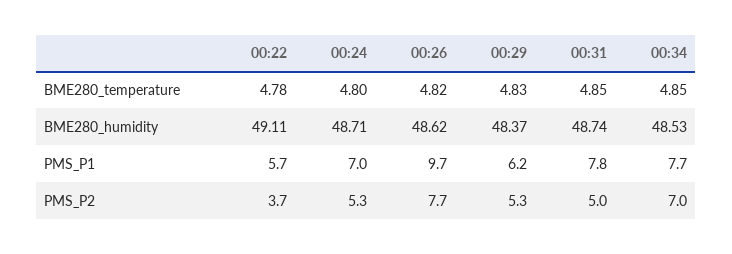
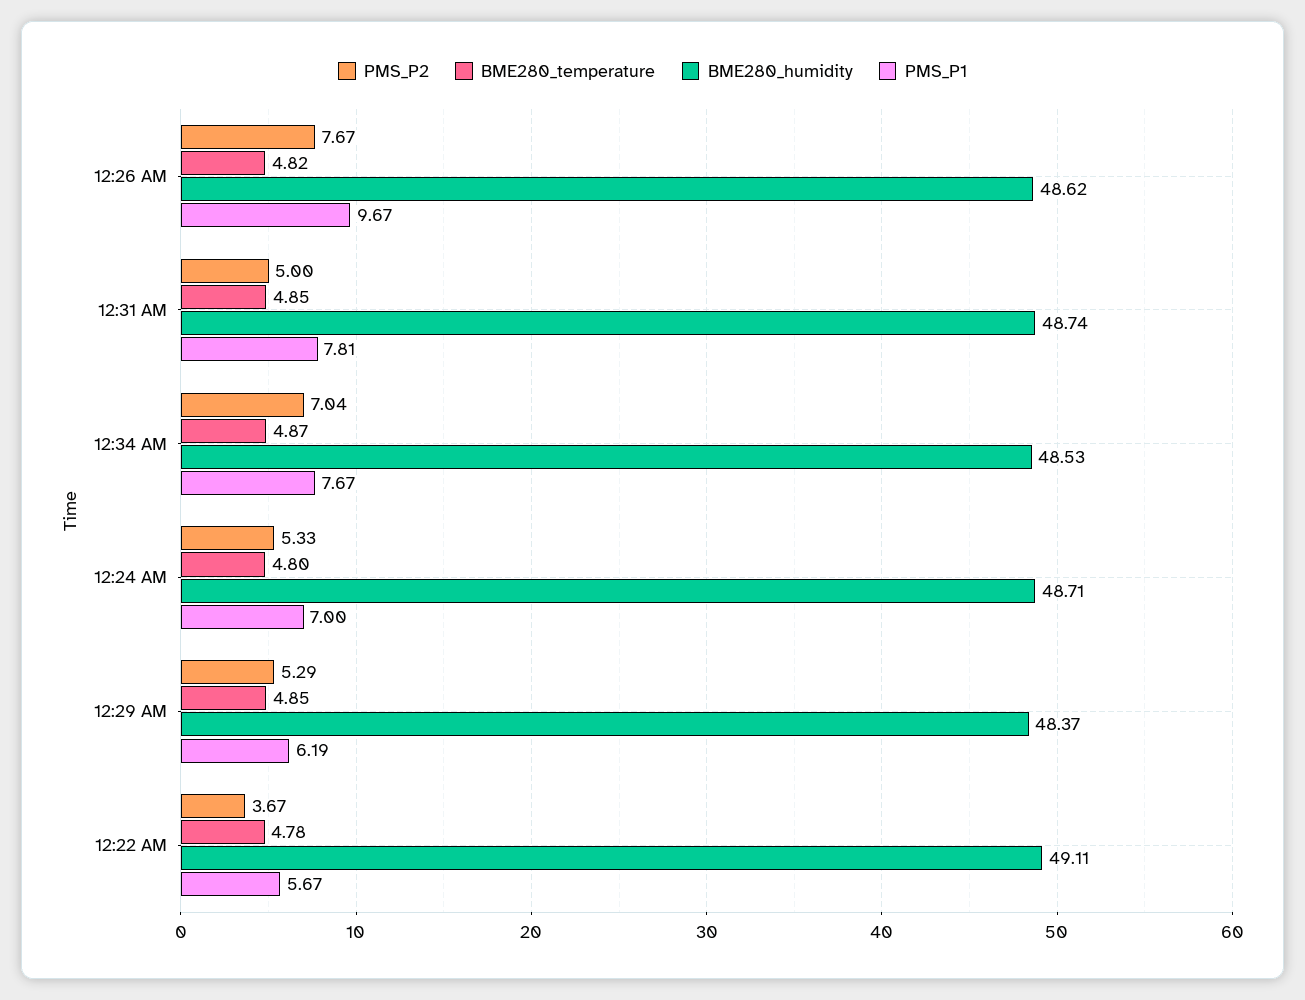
BME280_temperature, 00:29: 4.83 -> 4.85
BME280_temperature, 00:34: 4.85 -> 4.87

